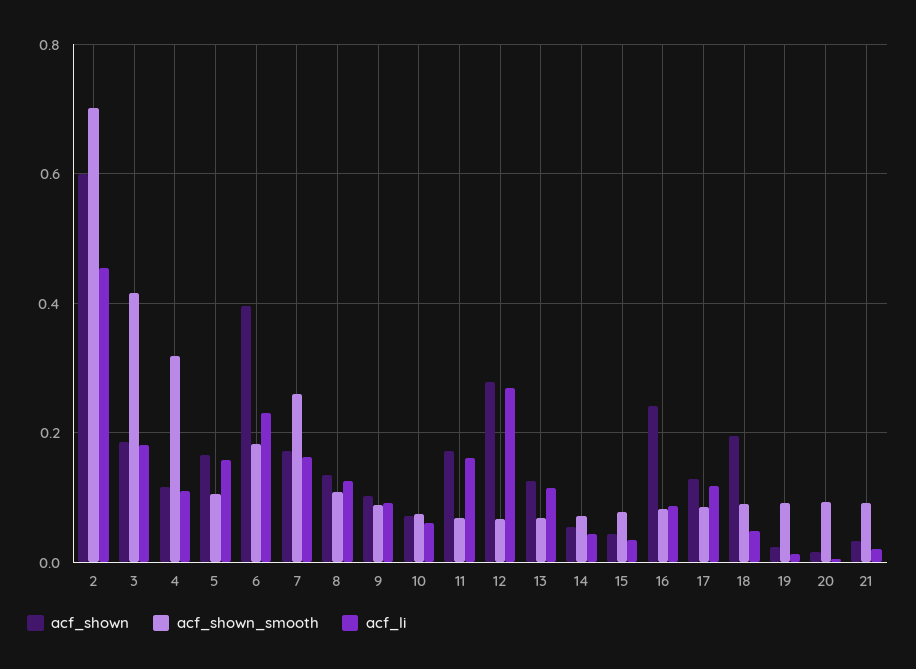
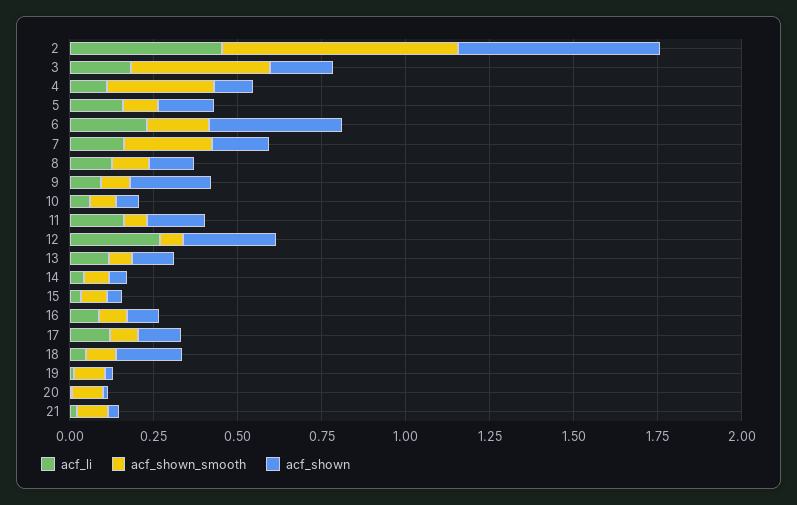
acf_shown, 9: 0.1 -> 0.25
acf_shown, 16: 0.24 -> 0.1

